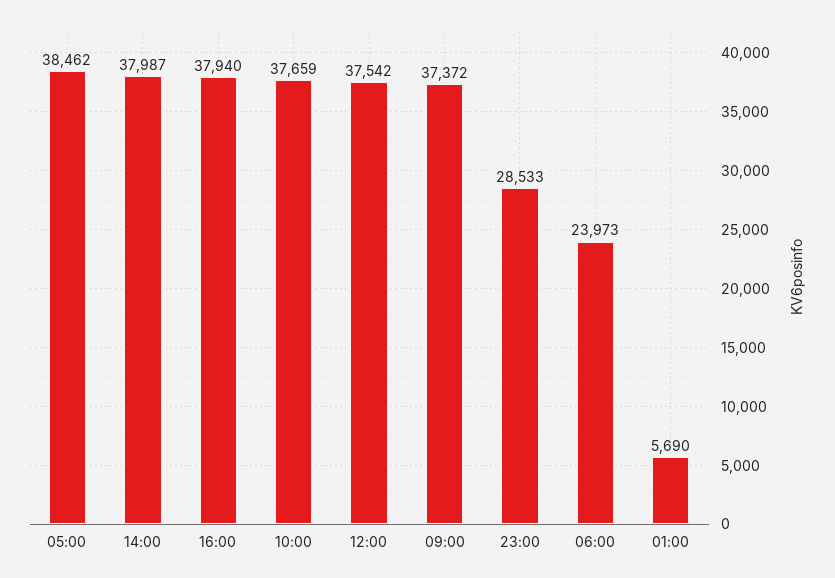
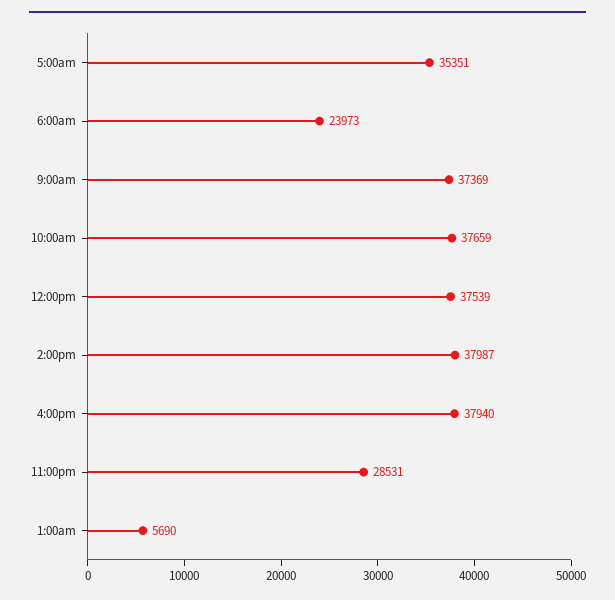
05:00: 38462 -> 35351
12:00: 37542 -> 37539
09:00: 37372 -> 37369
23:00: 28533 -> 28531

